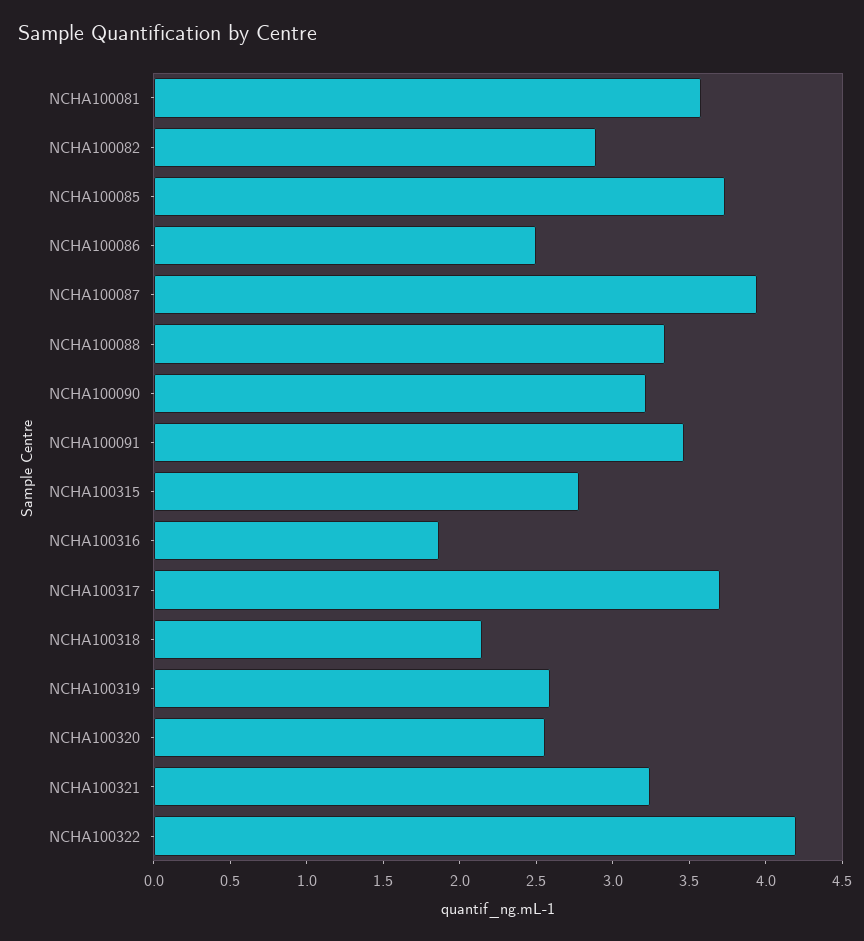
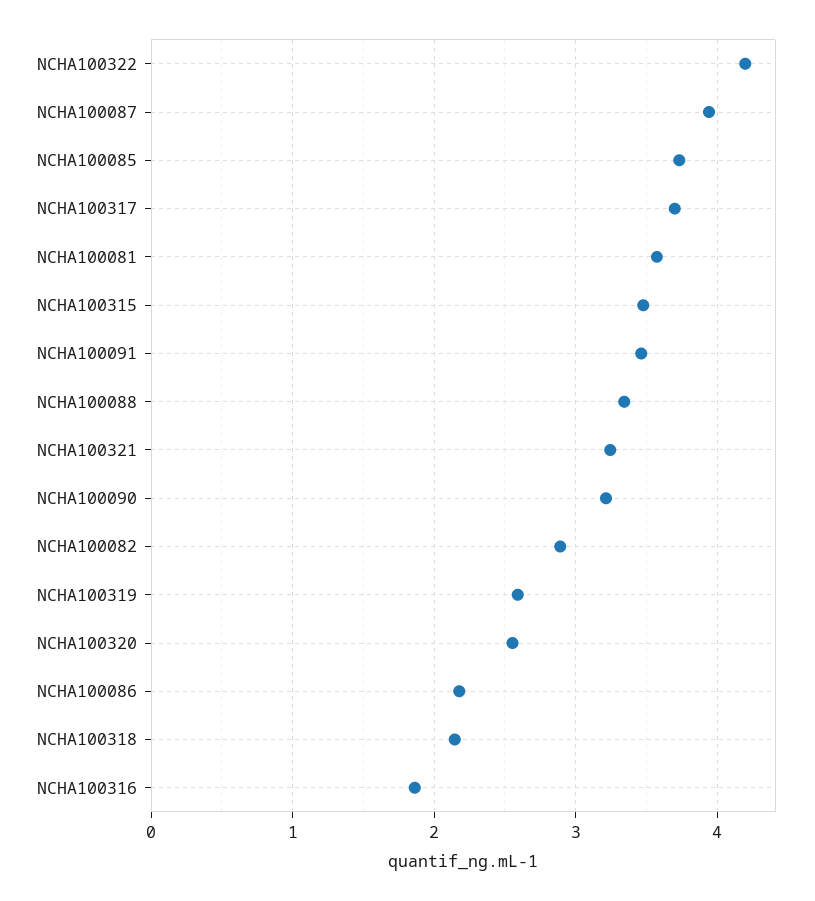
NCHA100086: 2.5 -> 2.2
NCHA100315: 2.8 -> 3.5

